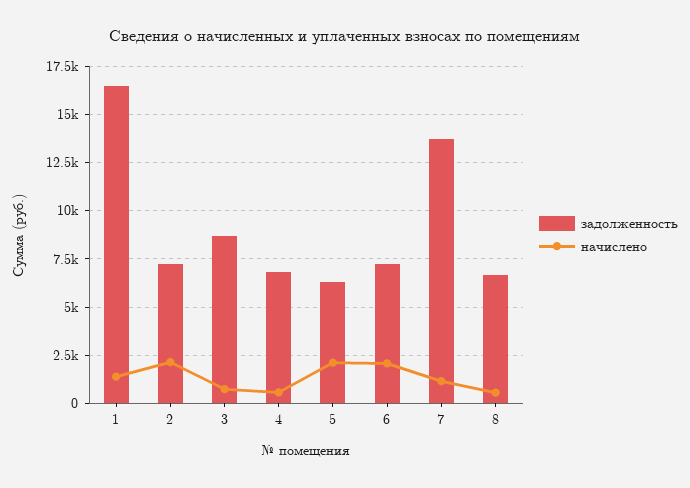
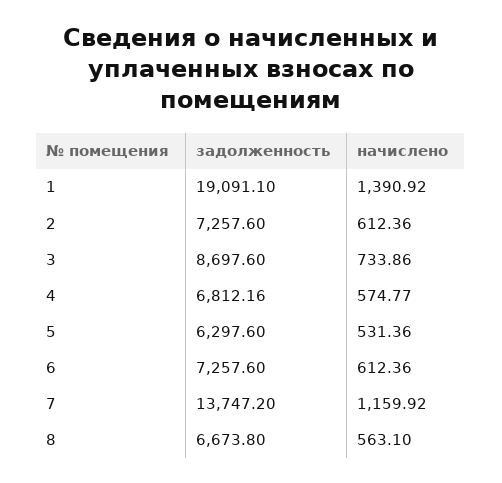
задолженность, 1: 16500 -> 19091.1
начислено, 2: 2000 -> 612.36
начислено, 5: 2000 -> 531.36
начислено, 6: 2000 -> 612.36

